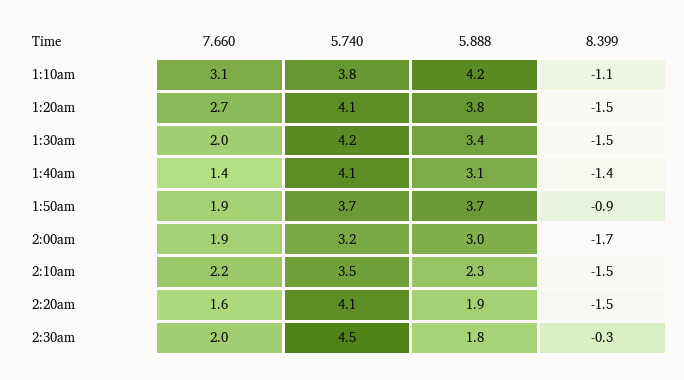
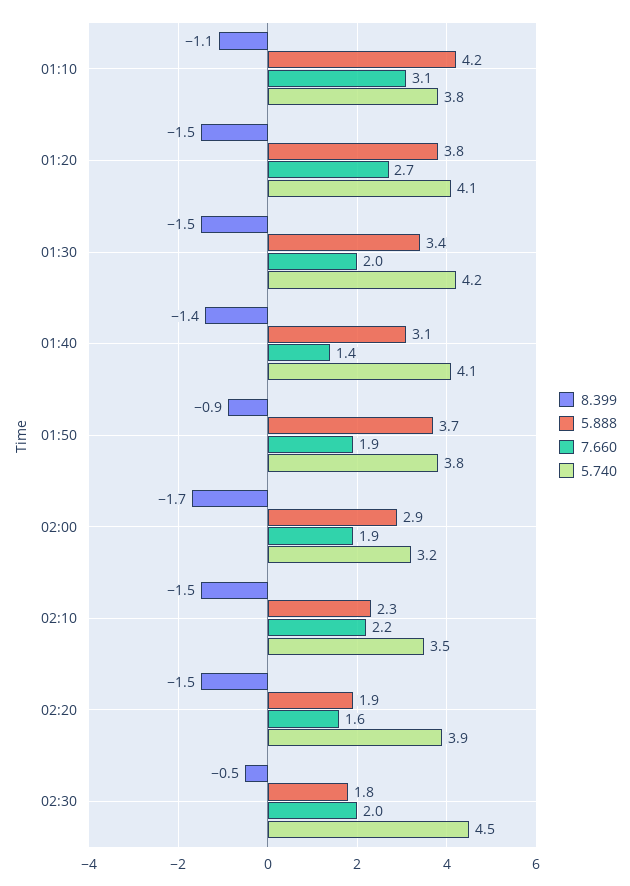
5.740, 1:50am: 3.7 -> 3.8
5.888, 2:00am: 3 -> 2.9
5.740, 2:20am: 4.1 -> 3.9
8.399, 2:30am: -0.3 -> -0.5

